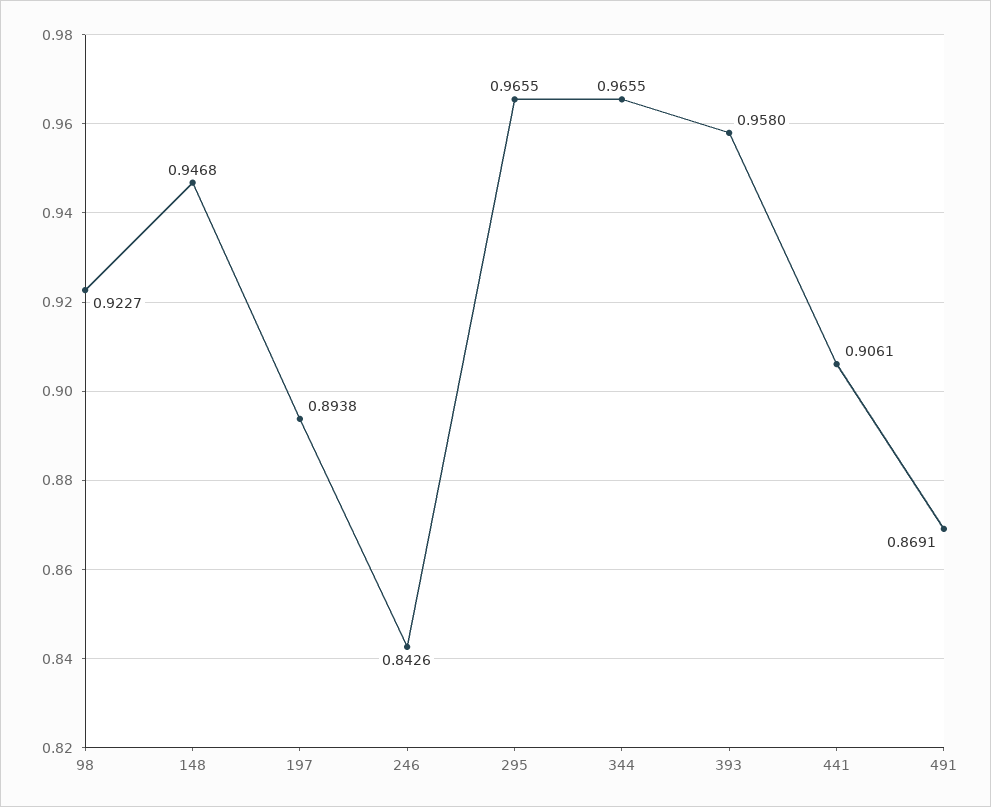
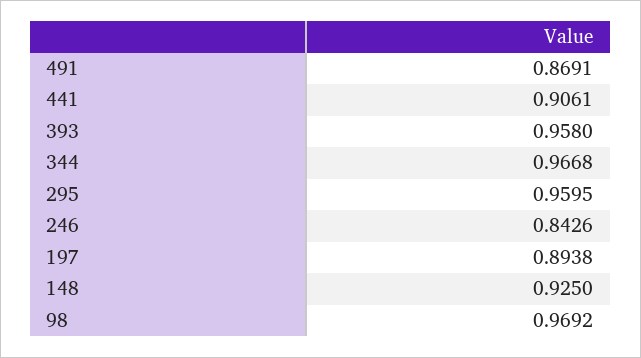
98: 0.9227 -> 0.9692
148: 0.9468 -> 0.925
295: 0.9655 -> 0.9595
344: 0.9655 -> 0.9668

